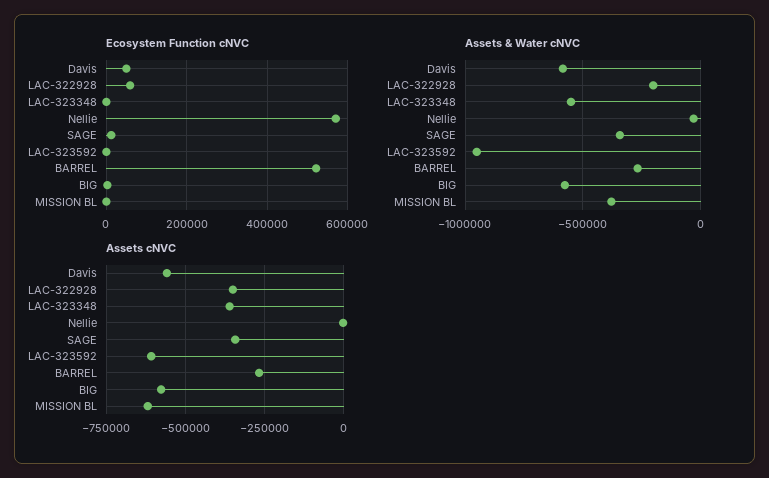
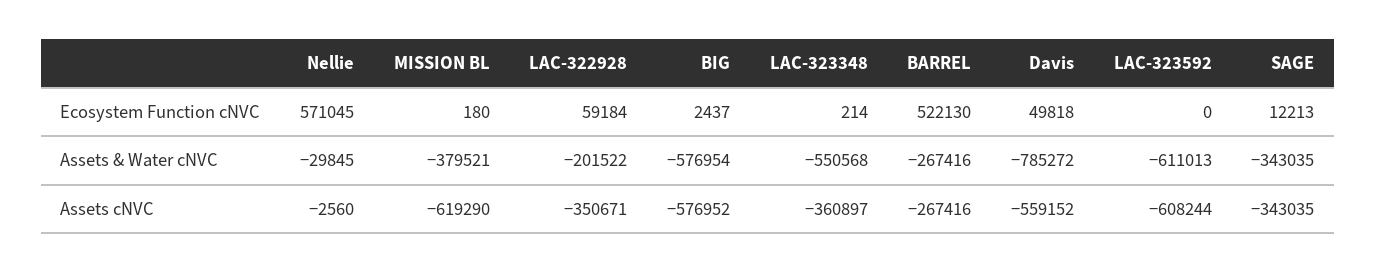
Assets & Water cNVC, Davis: -600000 -> -785272
Assets & Water cNVC, LAC-323592: -950000 -> -611013

